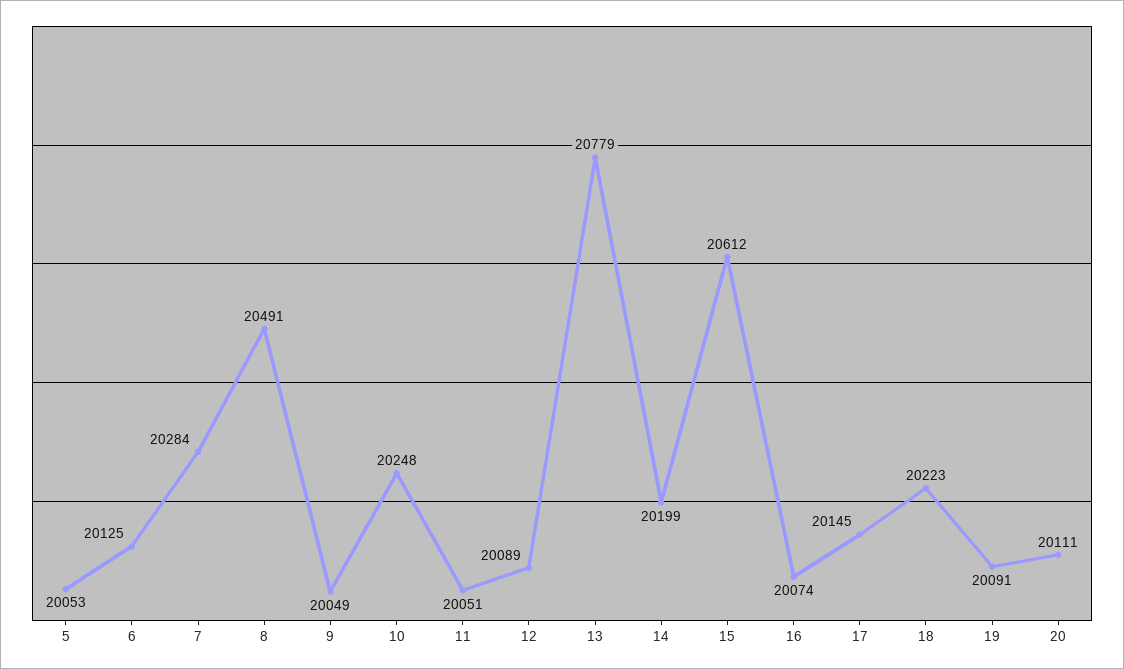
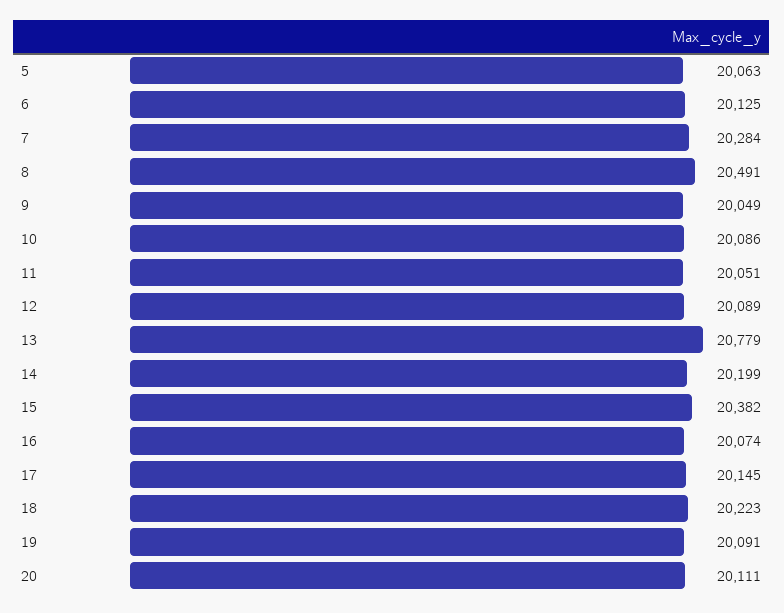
5: 20053 -> 20063
10: 20248 -> 20086
15: 20612 -> 20382

